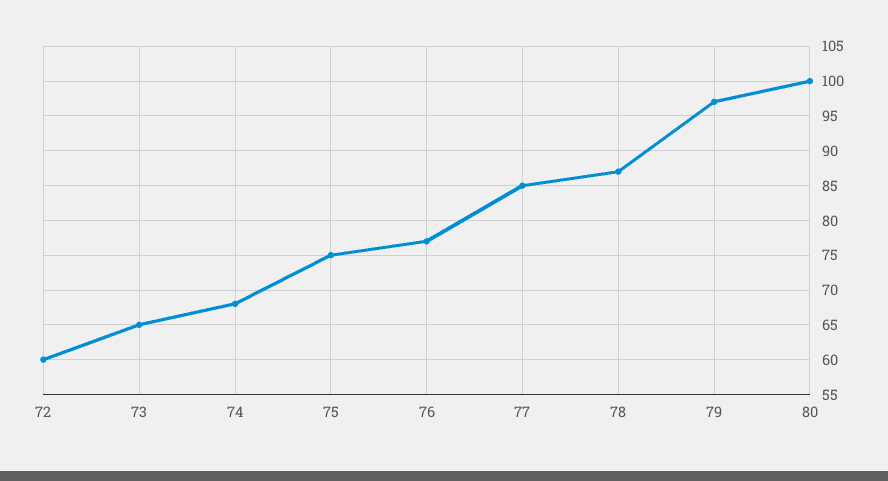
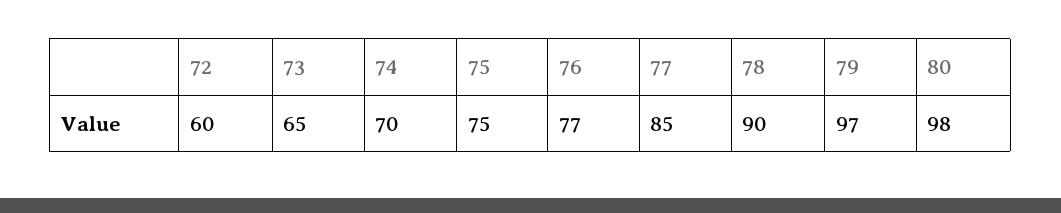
74: 68 -> 70
78: 87 -> 90
80: 100 -> 98

